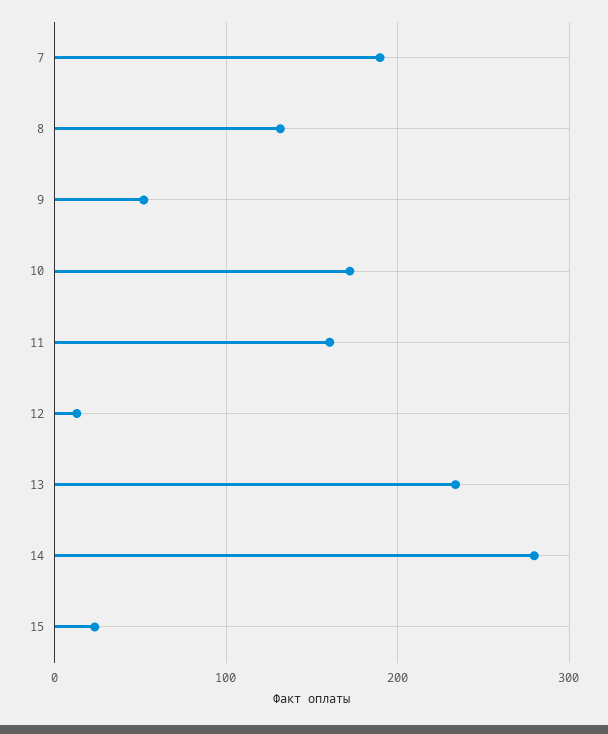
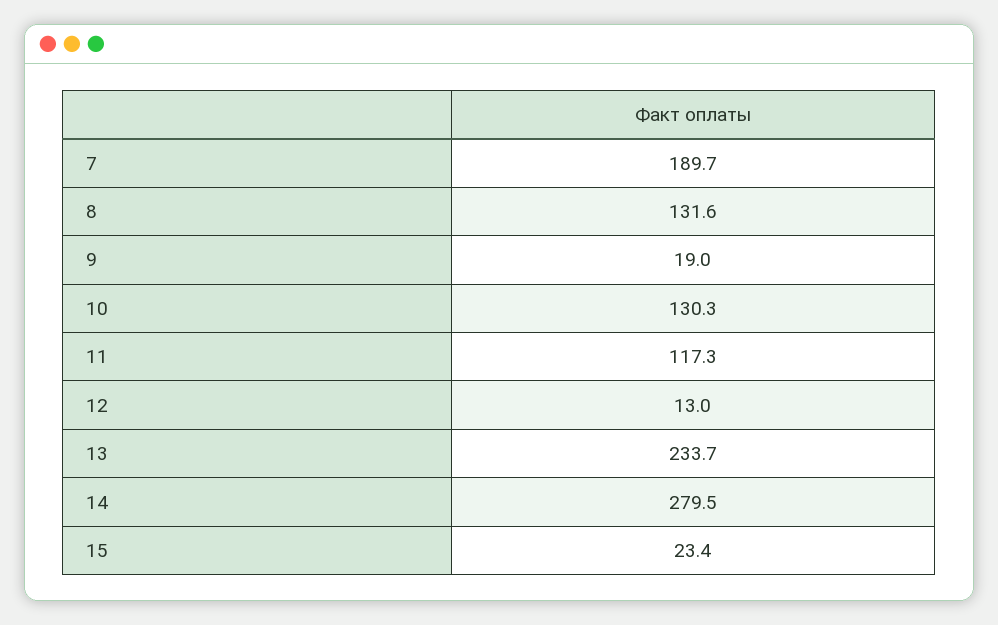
9: 50 -> 19
10: 170 -> 130.3
11: 160 -> 117.3

